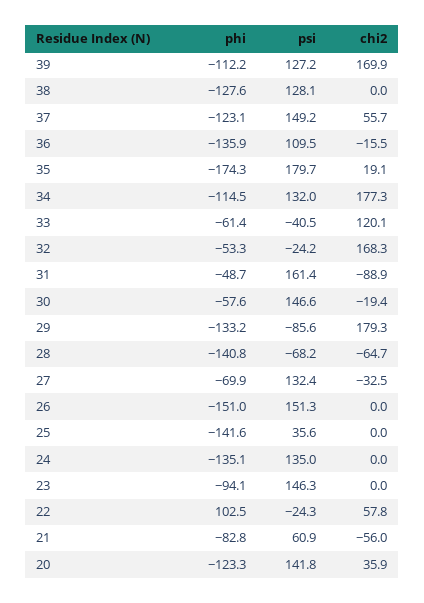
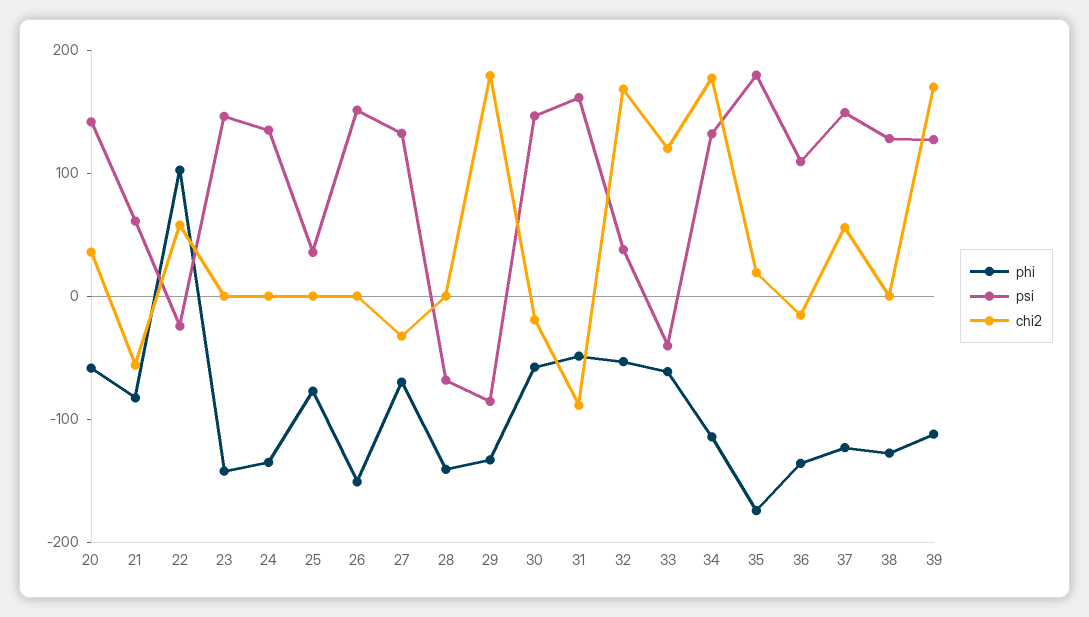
psi, 32: -24.2 -> 40
chi2, 28: -64.7 -> 0
phi, 25: -141.6 -> -80
phi, 23: -94.1 -> -140
phi, 20: -123.3 -> -60

